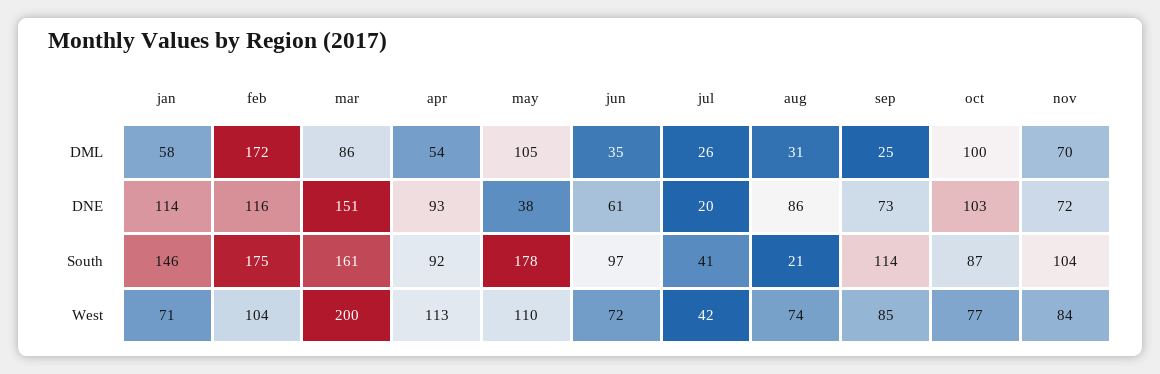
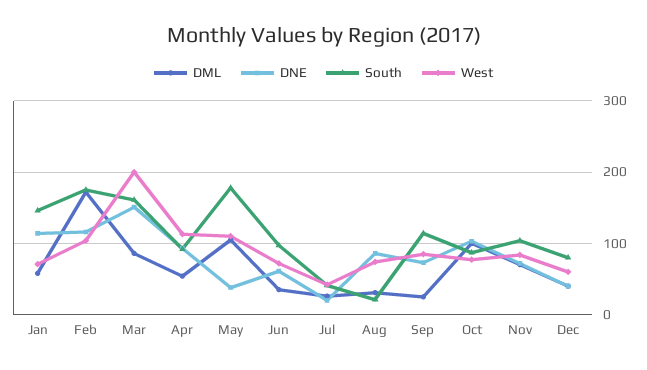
DML, Dec: none -> 40
DNE, Dec: none -> 40
South, Dec: none -> 80
West, Dec: none -> 60

